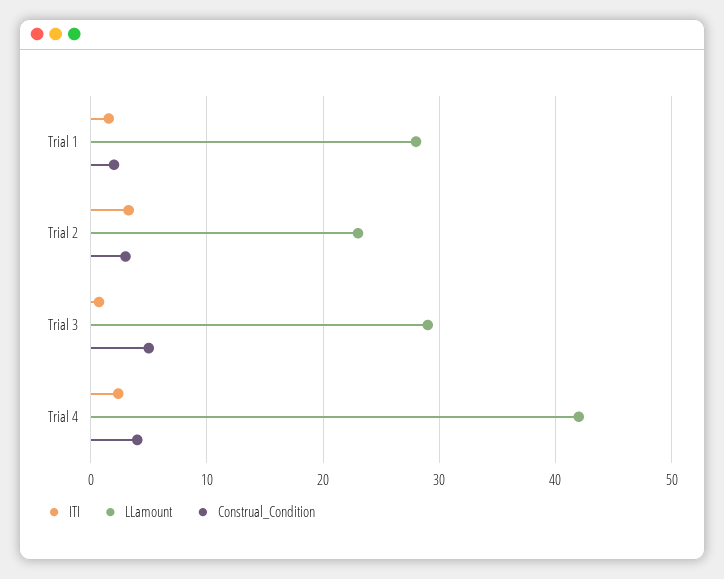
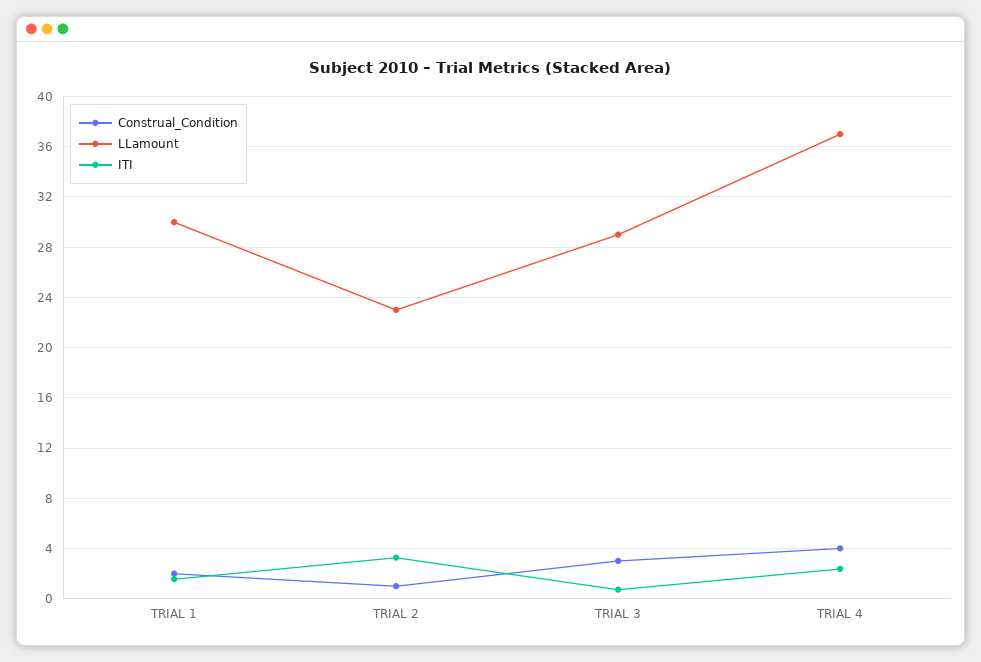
LLamount, Trial 1: 28 -> 30
Construal_Condition, Trial 2: 3 -> 1
Construal_Condition, Trial 3: 5 -> 3
LLamount, Trial 4: 42 -> 37

